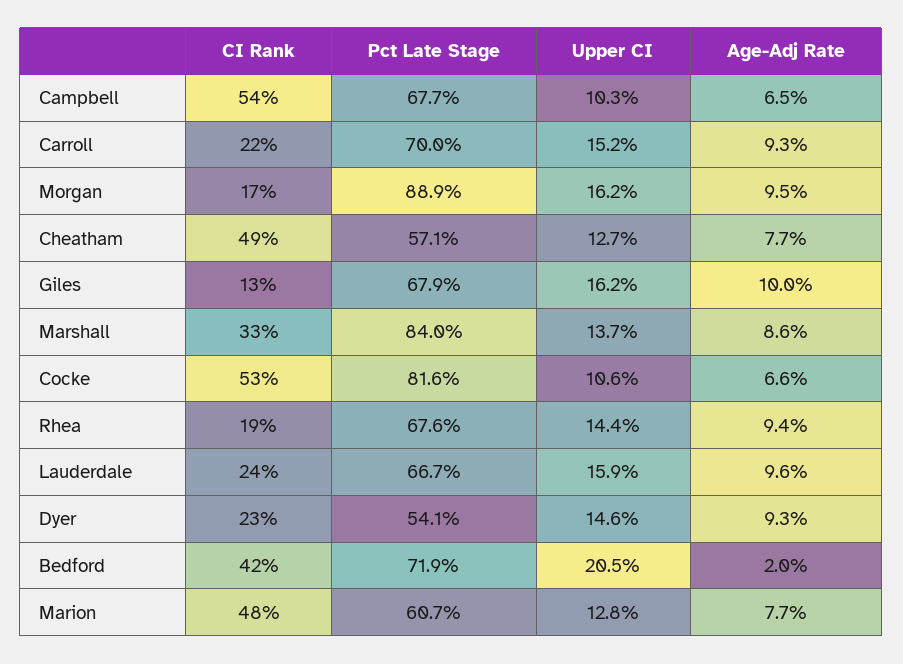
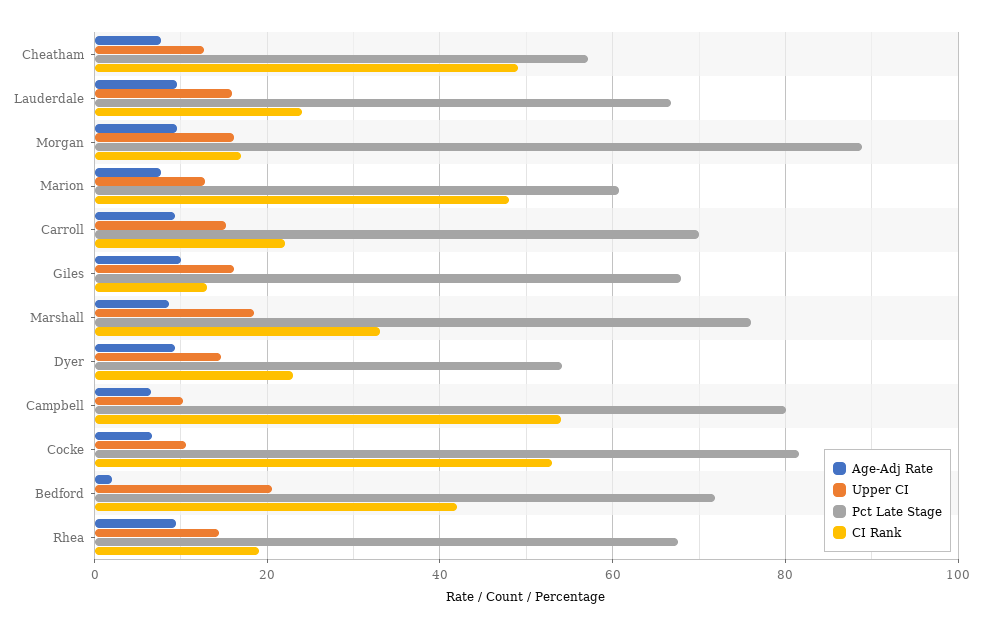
Pct Late Stage, Campbell: 67.7 -> 80
Pct Late Stage, Marshall: 84 -> 76
Upper CI, Marshall: 13.7 -> 18

